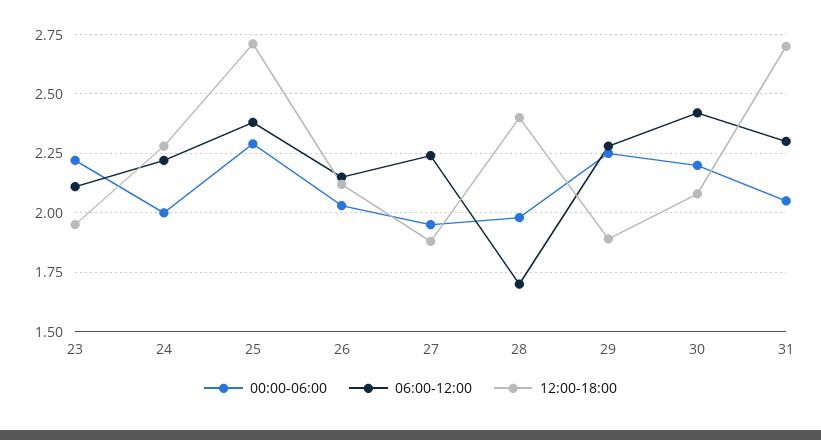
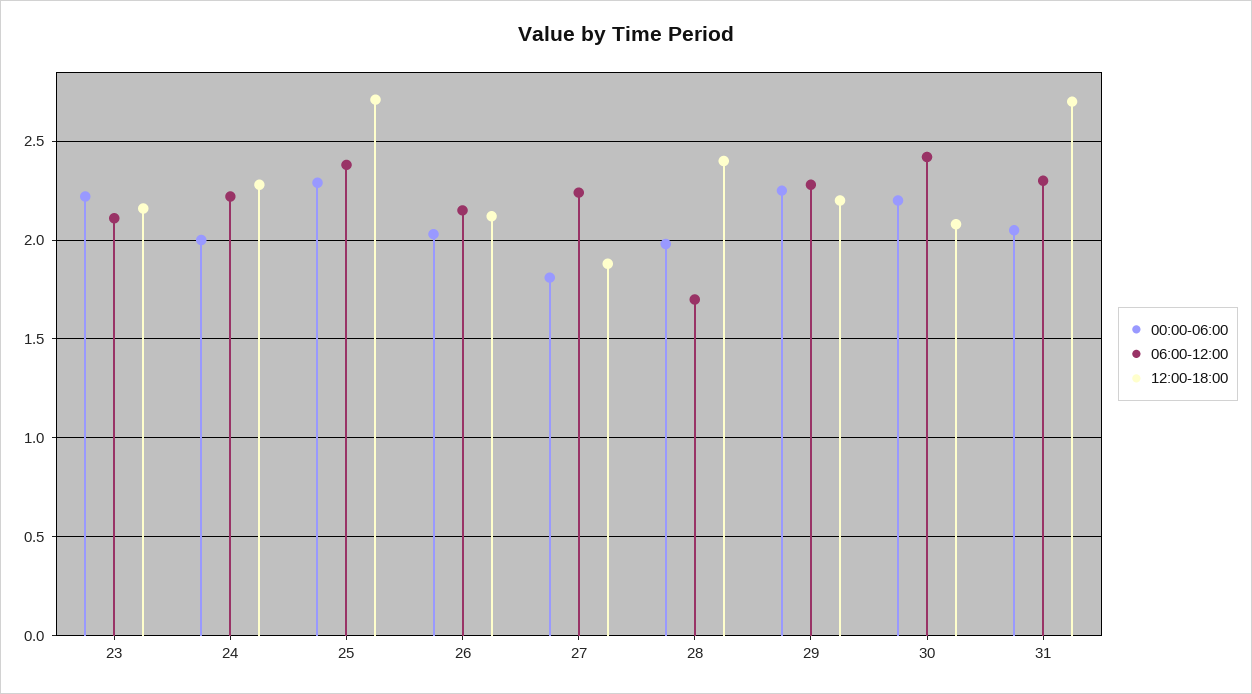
12:00-18:00, 23: 1.95 -> 2.15
00:00-06:00, 27: 1.95 -> 1.8
12:00-18:00, 29: 1.9 -> 2.2

